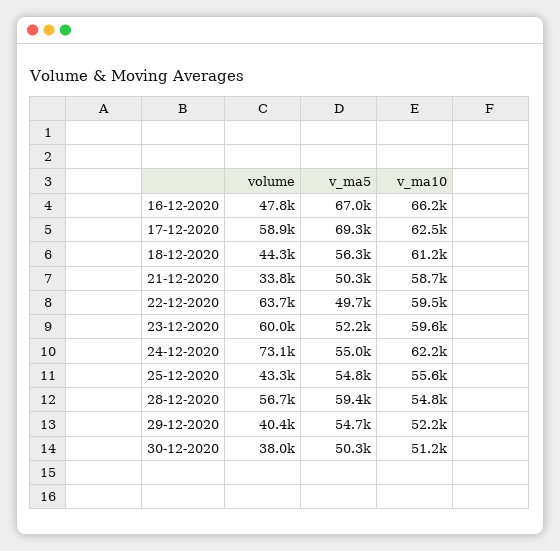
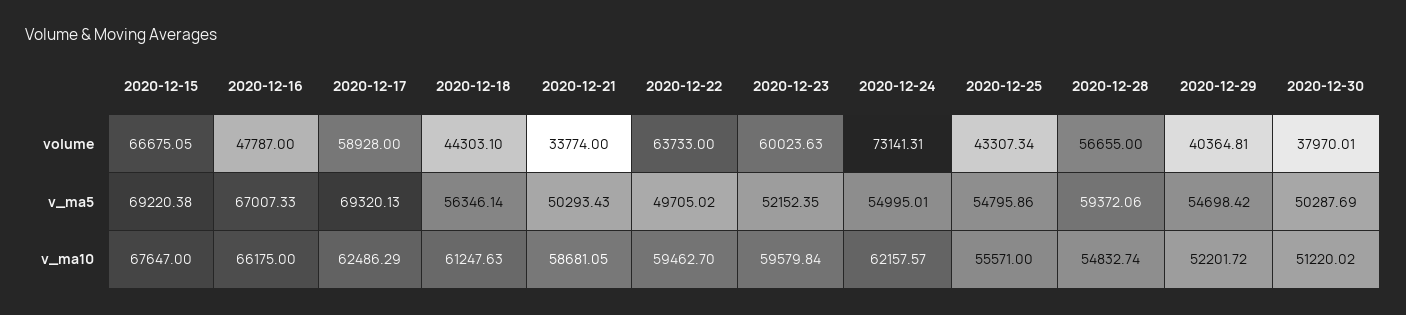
volume, 2020-12-15: none -> 66675.05
v_ma5, 2020-12-15: none -> 69220.38
v_ma10, 2020-12-15: none -> 67647

